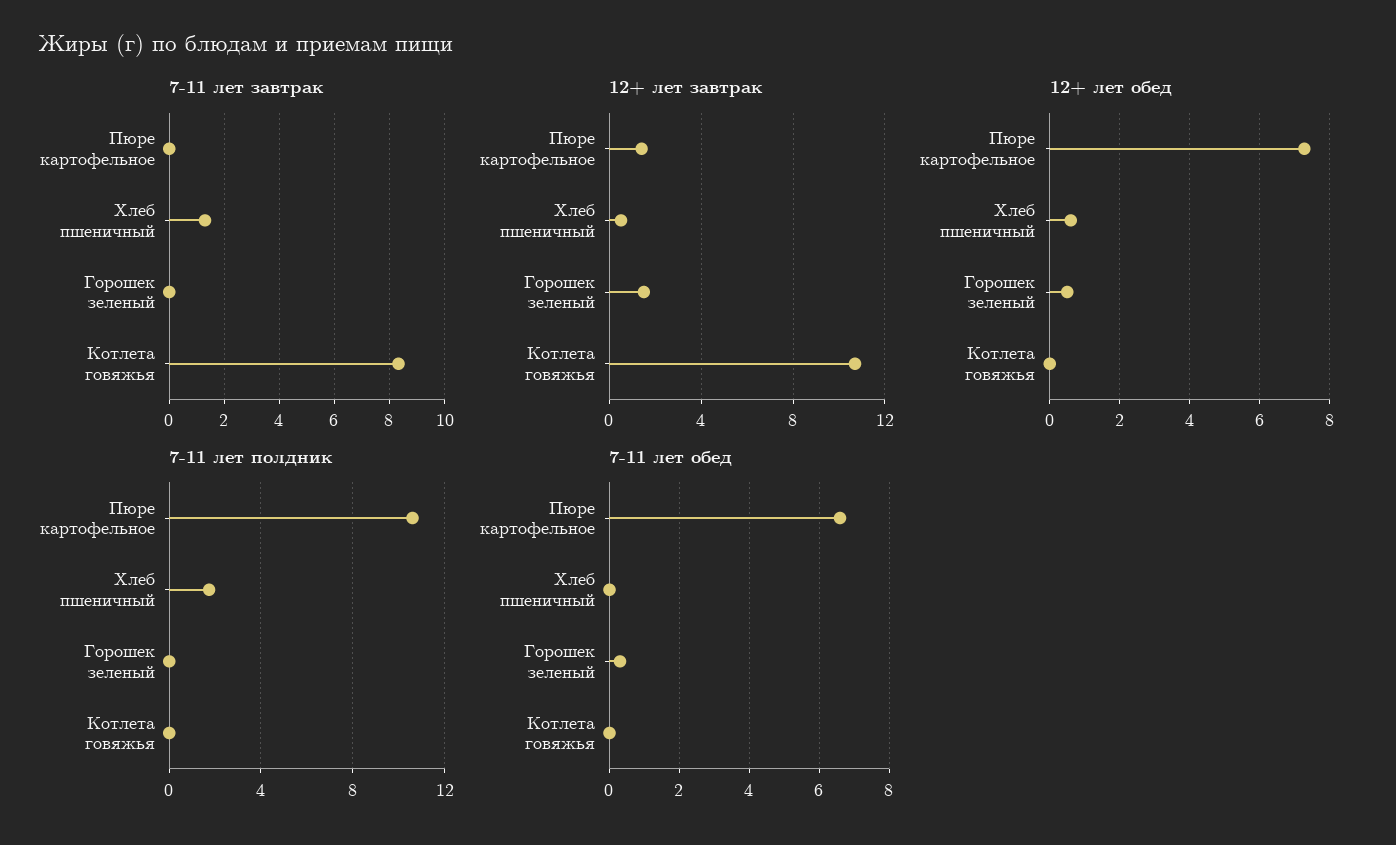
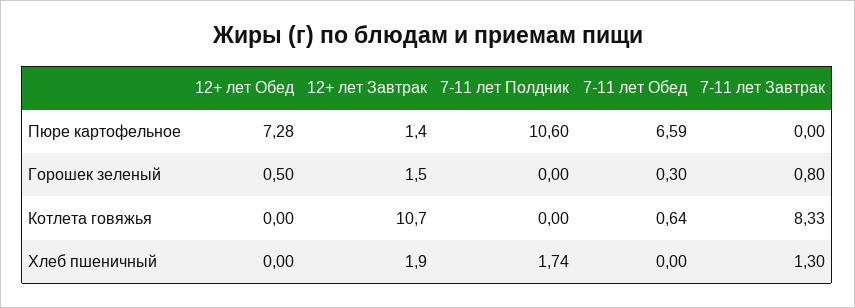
7-11 лет завтрак, Горошек зеленый: 0 -> 0.8
12+ лет завтрак, Хлеб пшеничный: 0.5 -> 1.9
12+ лет обед, Хлеб пшеничный: 0.6 -> 0
7-11 лет обед, Котлета говяжья: 0 -> 0.64

